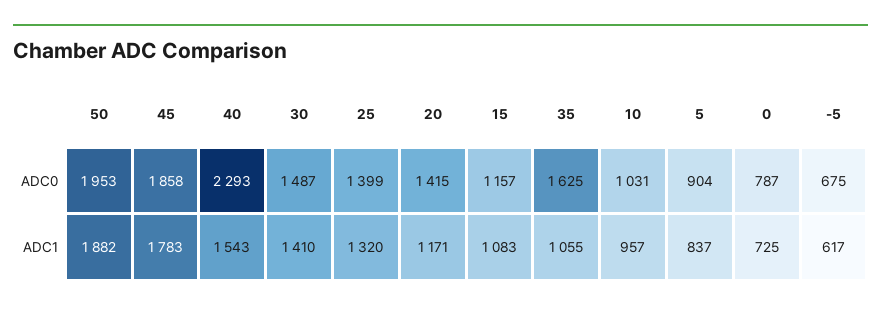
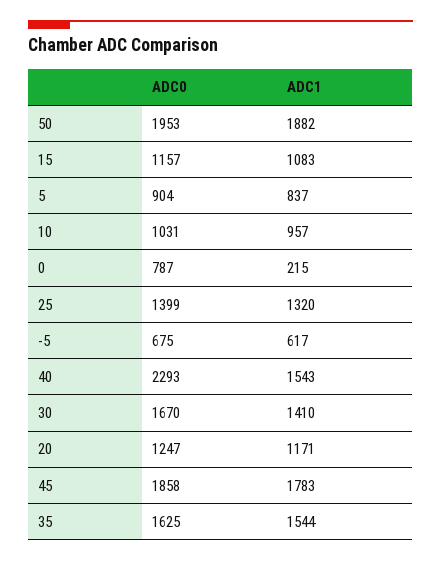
30, ADC0: 1487 -> 1670
20, ADC0: 1415 -> 1247
35, ADC1: 1055 -> 1544
0, ADC1: 725 -> 215

